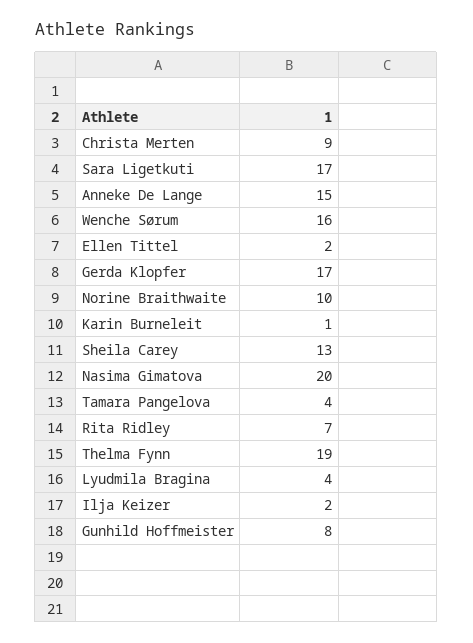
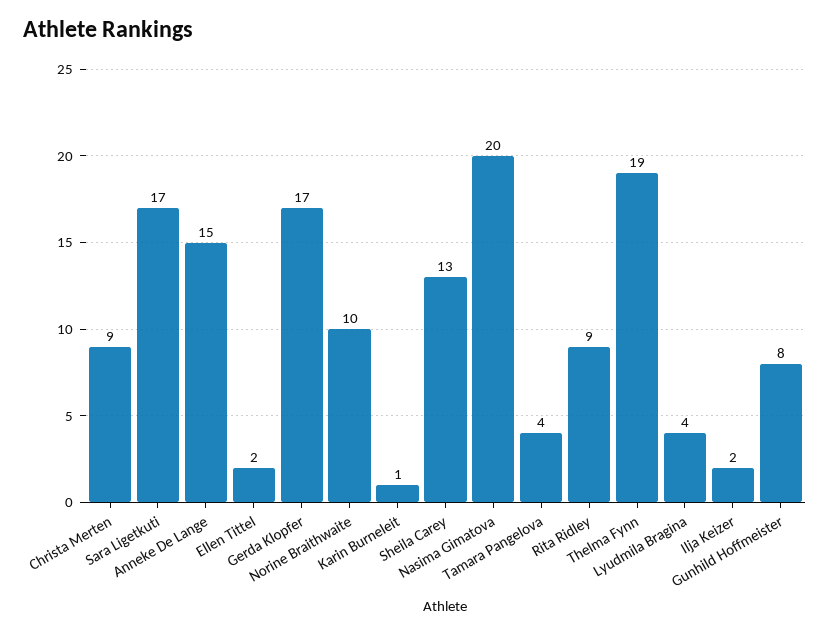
Wenche Sørum: 16 -> none
Rita Ridley: 7 -> 9

